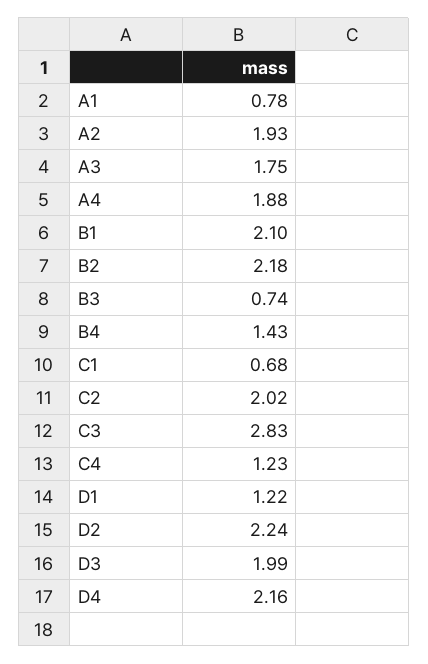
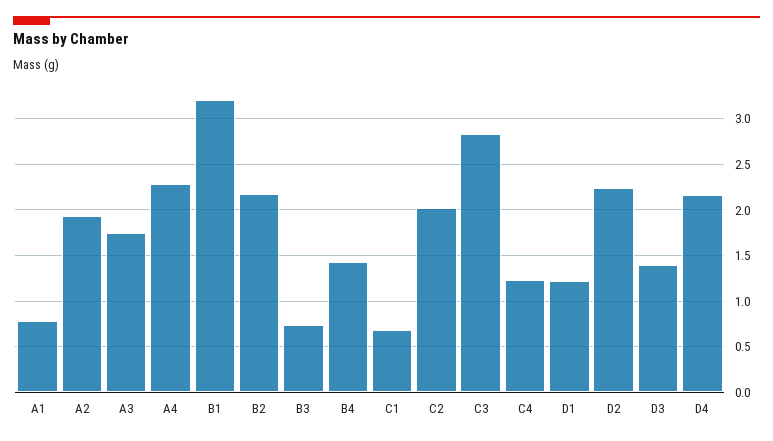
A4: 1.88 -> 2.3
B1: 2.1 -> 3.2
D3: 1.99 -> 1.4

